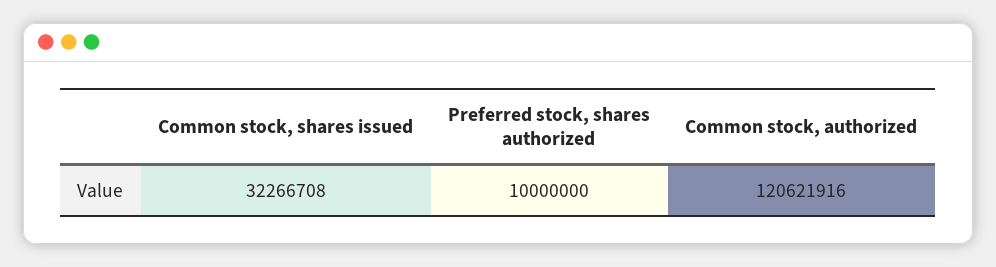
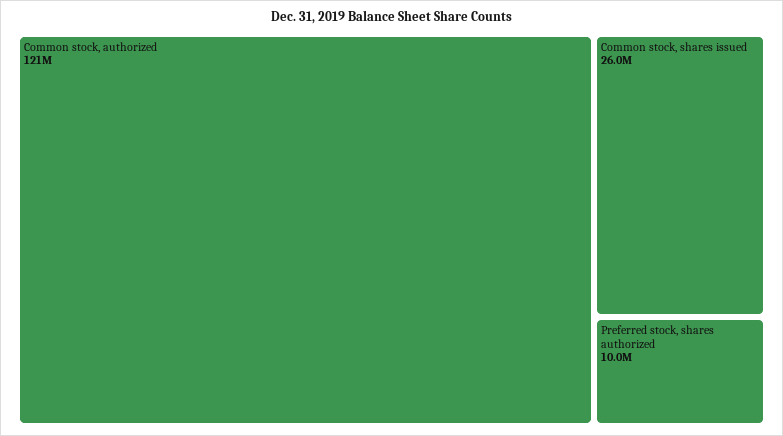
Common stock, shares issued: 32266708 -> 26000000

